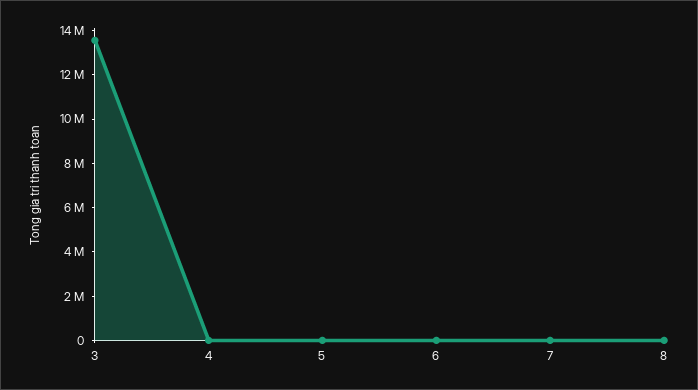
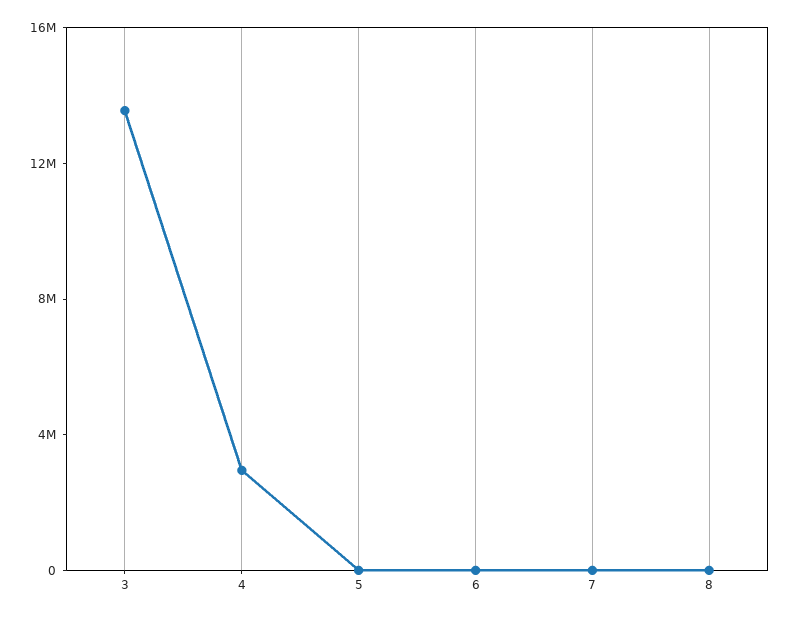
4: 0 -> 3000000

